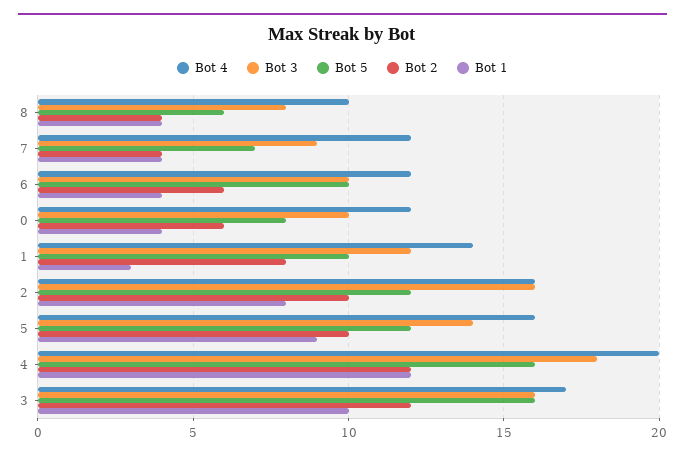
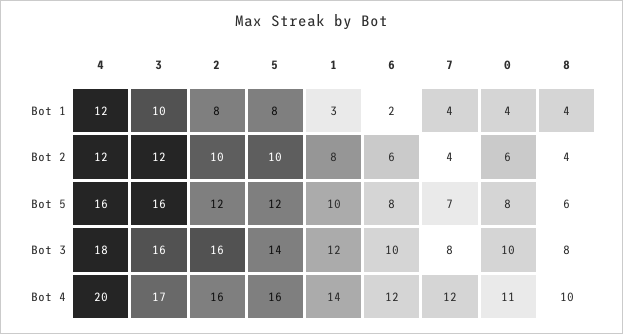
Bot 3, 7: 9 -> 8
Bot 5, 6: 10 -> 8
Bot 1, 6: 4 -> 2
Bot 4, 0: 12 -> 11
Bot 1, 5: 9 -> 8

